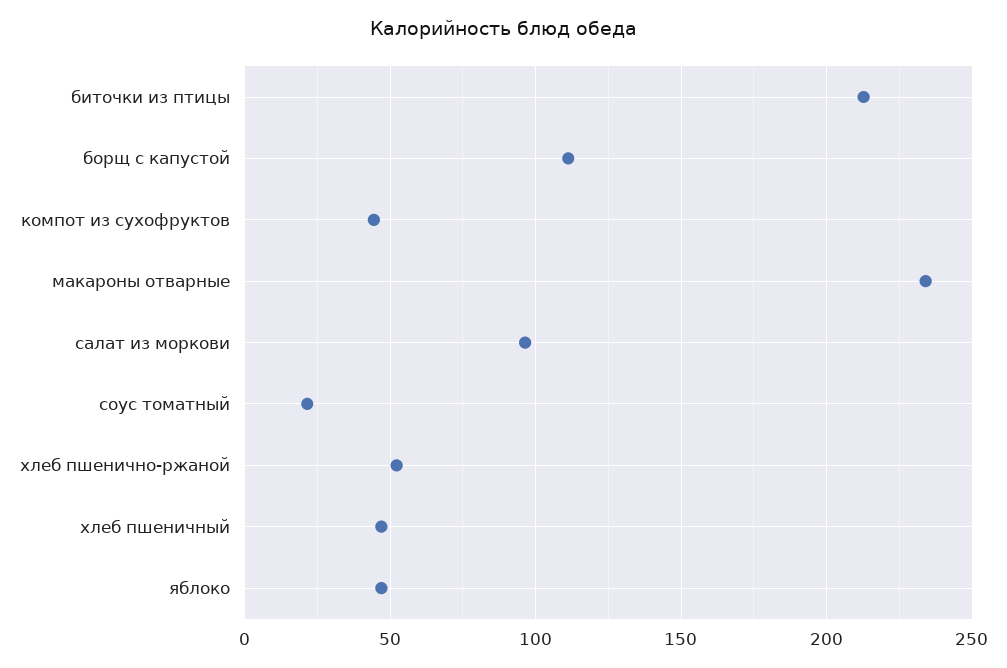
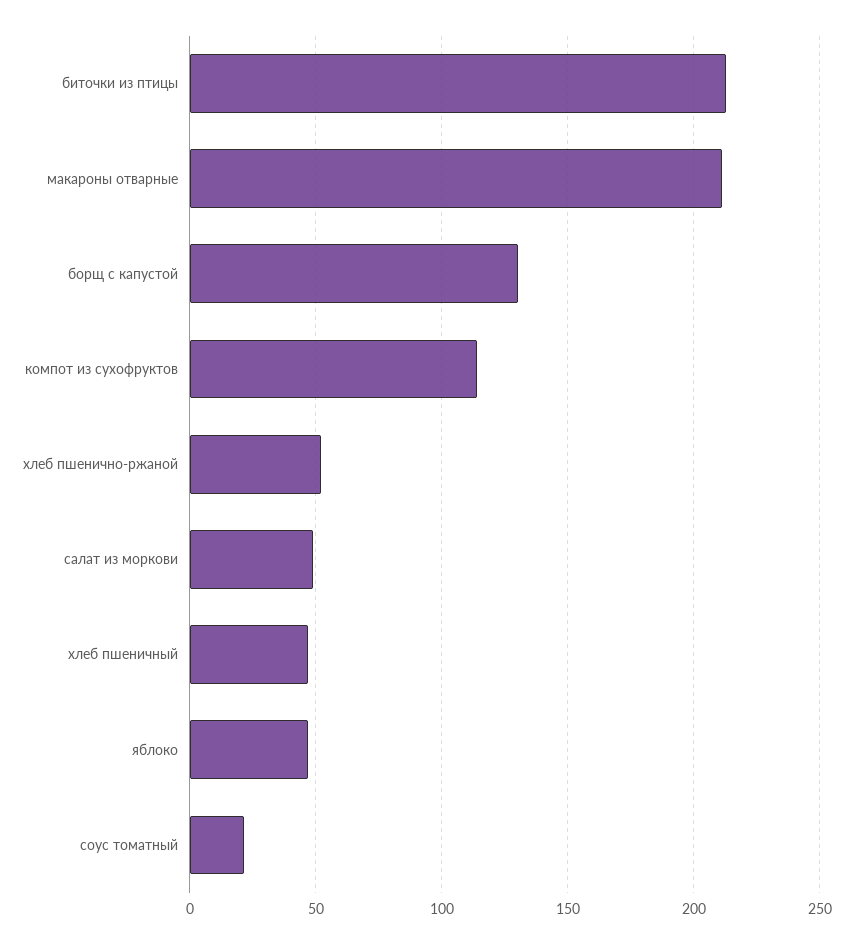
борщ с капустой: 110 -> 130
компот из сухофруктов: 45 -> 115
макароны отварные: 235 -> 210
салат из моркови: 95 -> 50

